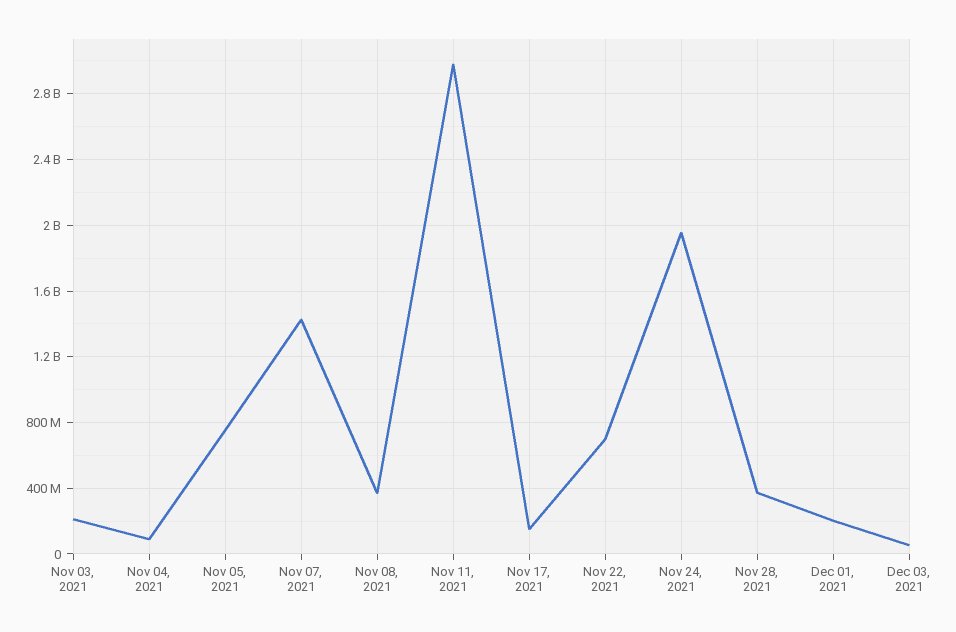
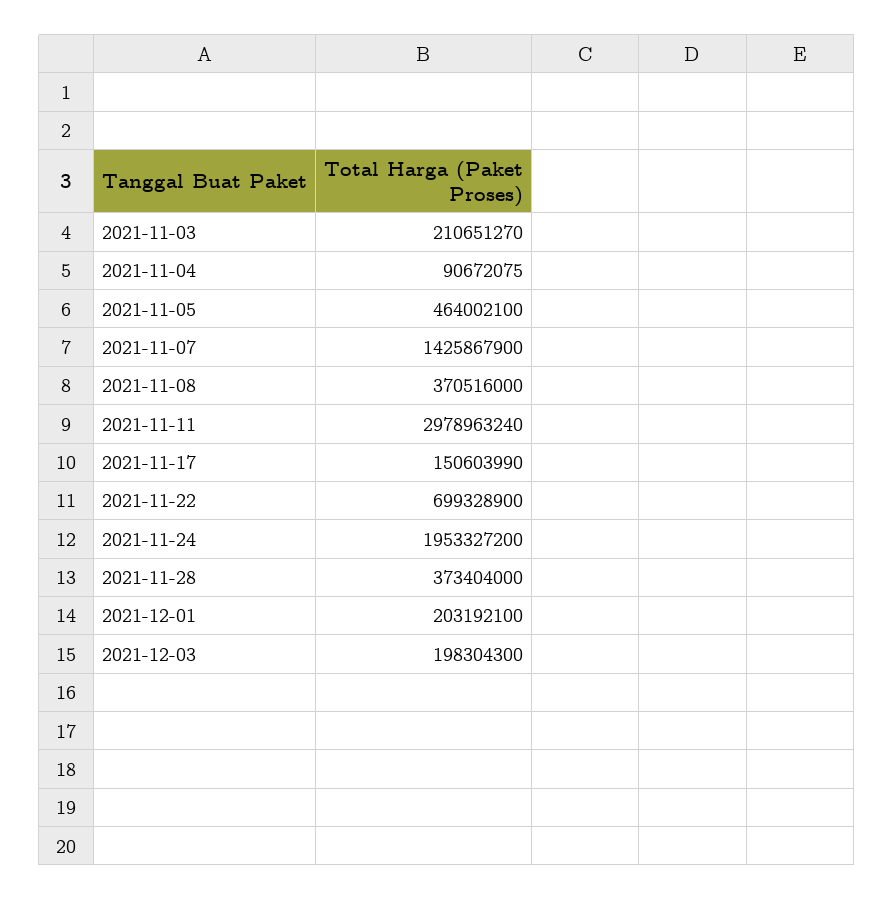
Nov 05, 2021: 750000000 -> 464002100
Dec 03, 2021: 50000000 -> 198304300

